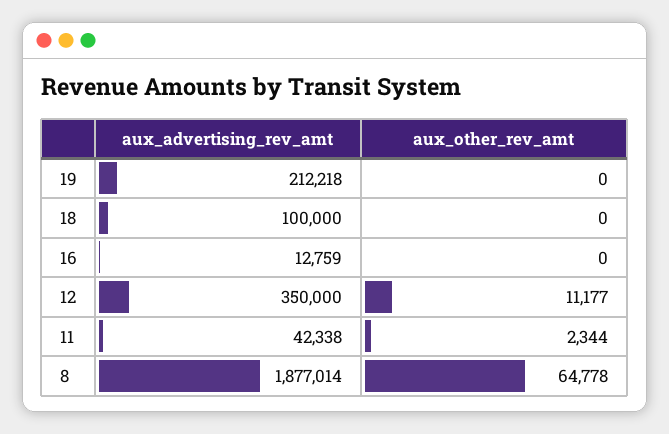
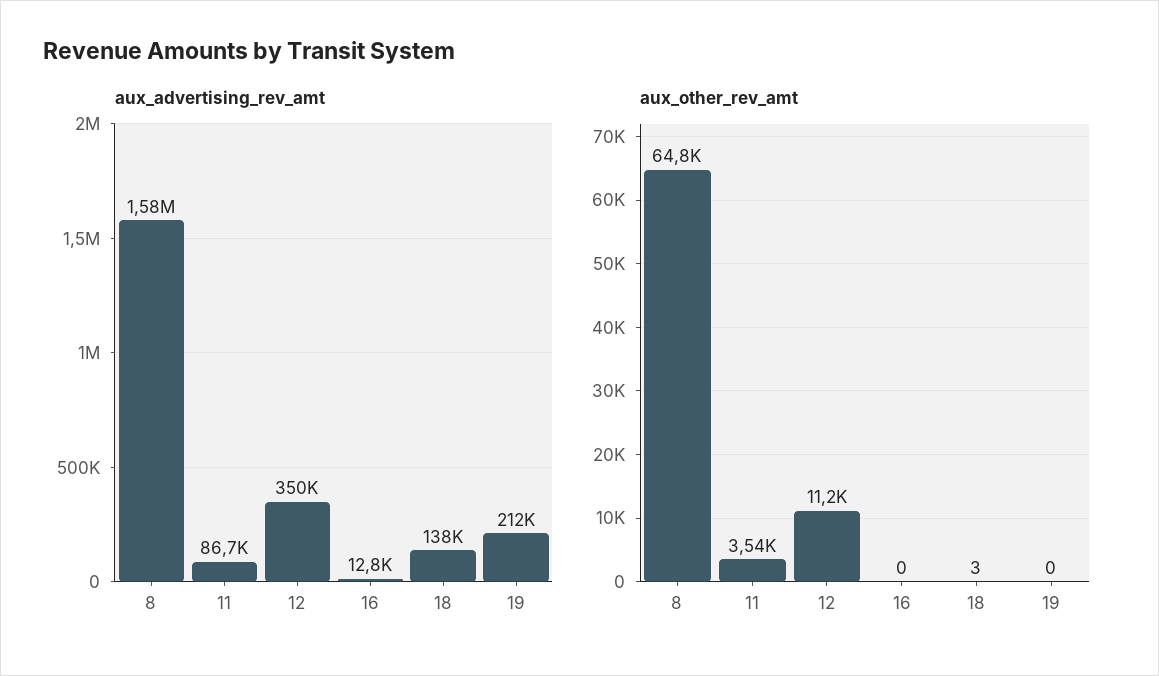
aux_advertising_rev_amt, 18: 100000 -> 138000
aux_other_rev_amt, 18: 0 -> 3
aux_advertising_rev_amt, 11: 42338 -> 86700
aux_other_rev_amt, 11: 2344 -> 3540
aux_advertising_rev_amt, 8: 1877014 -> 1580000

